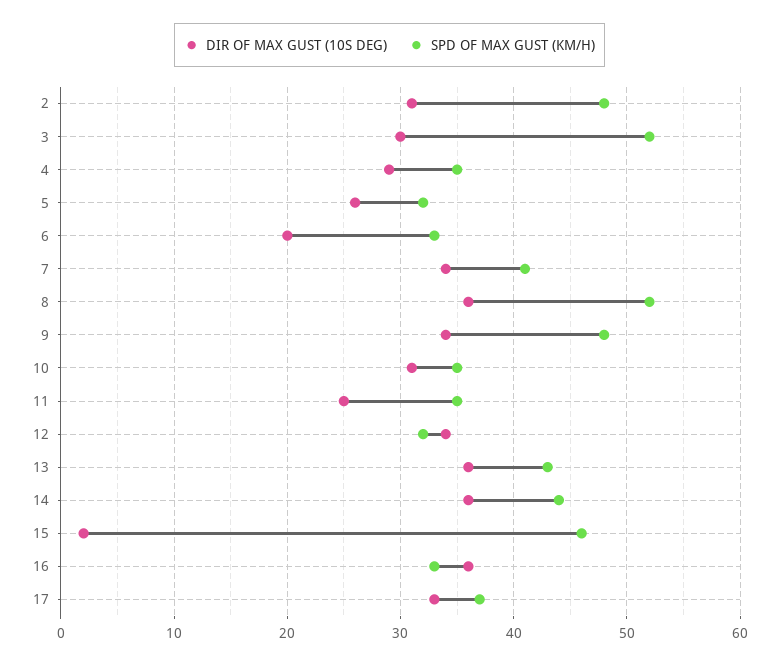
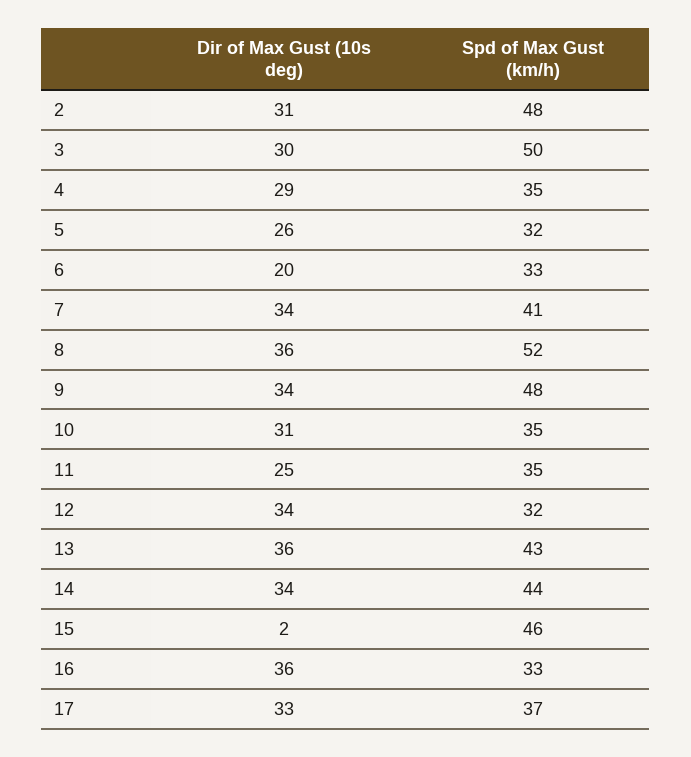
SPD OF MAX GUST (KM/H), 3: 52 -> 50
DIR OF MAX GUST (10S DEG), 14: 36 -> 34

